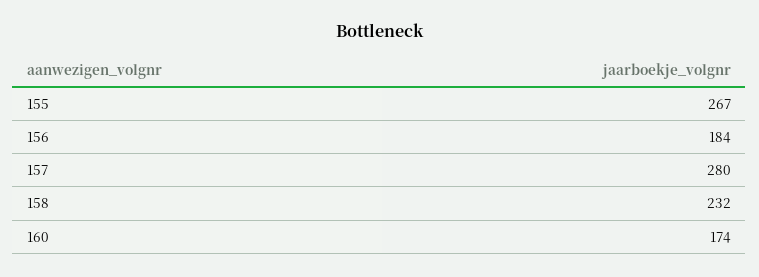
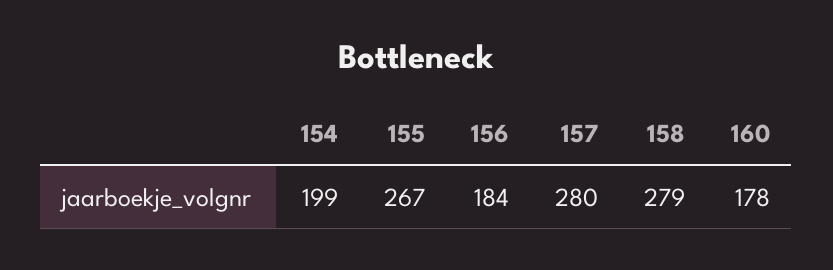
158: 232 -> 279
160: 174 -> 178
154: none -> 199

